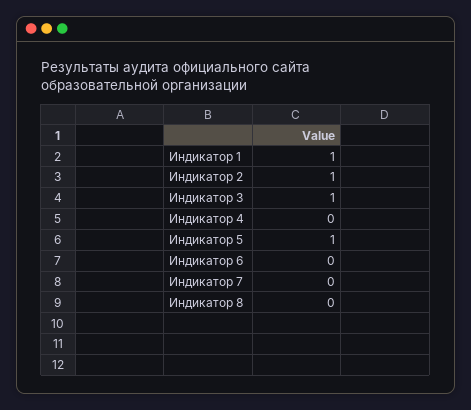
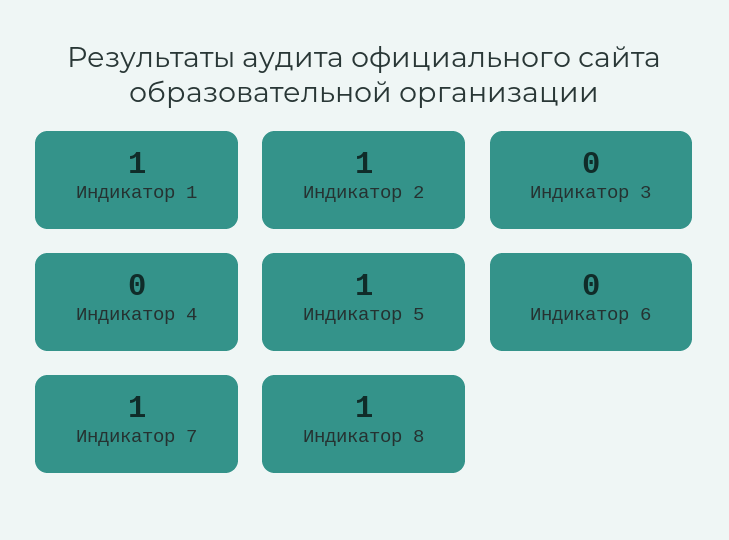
Индикатор 3: 1 -> 0
Индикатор 7: 0 -> 1
Индикатор 8: 0 -> 1

